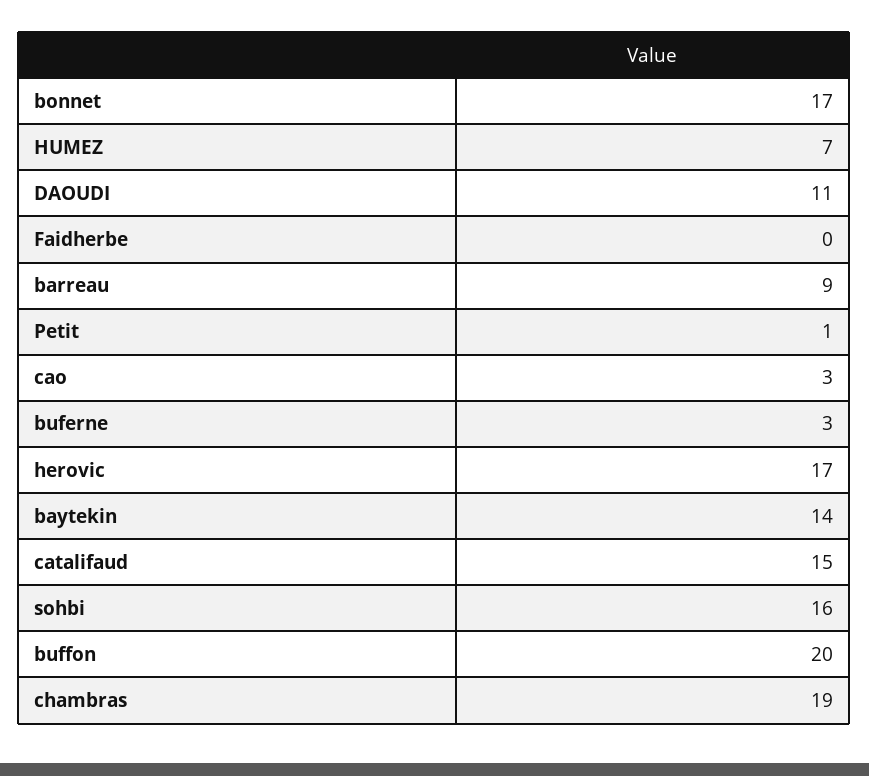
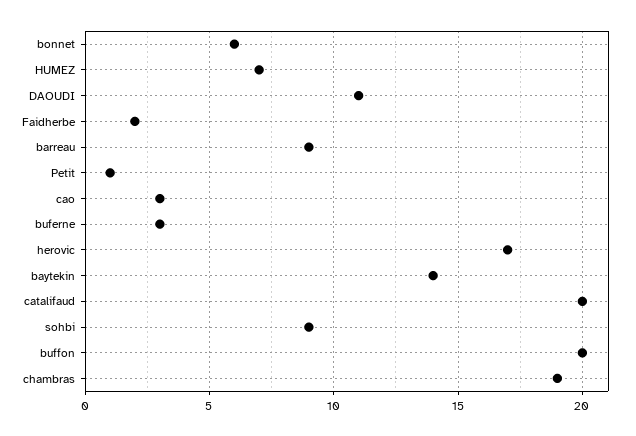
bonnet: 17 -> 6
Faidherbe: 0 -> 2
catalifaud: 15 -> 20
sohbi: 16 -> 9

